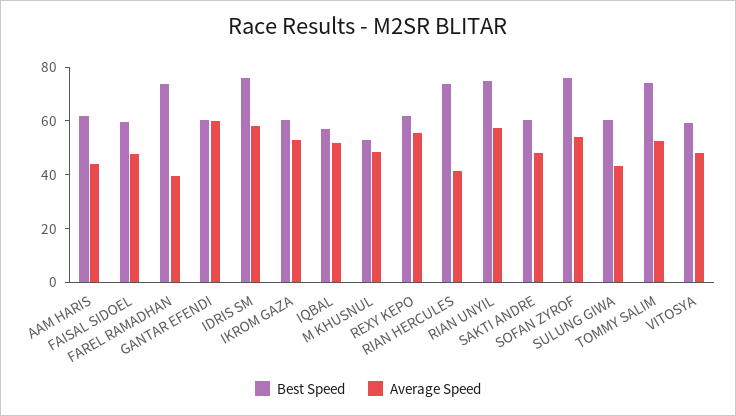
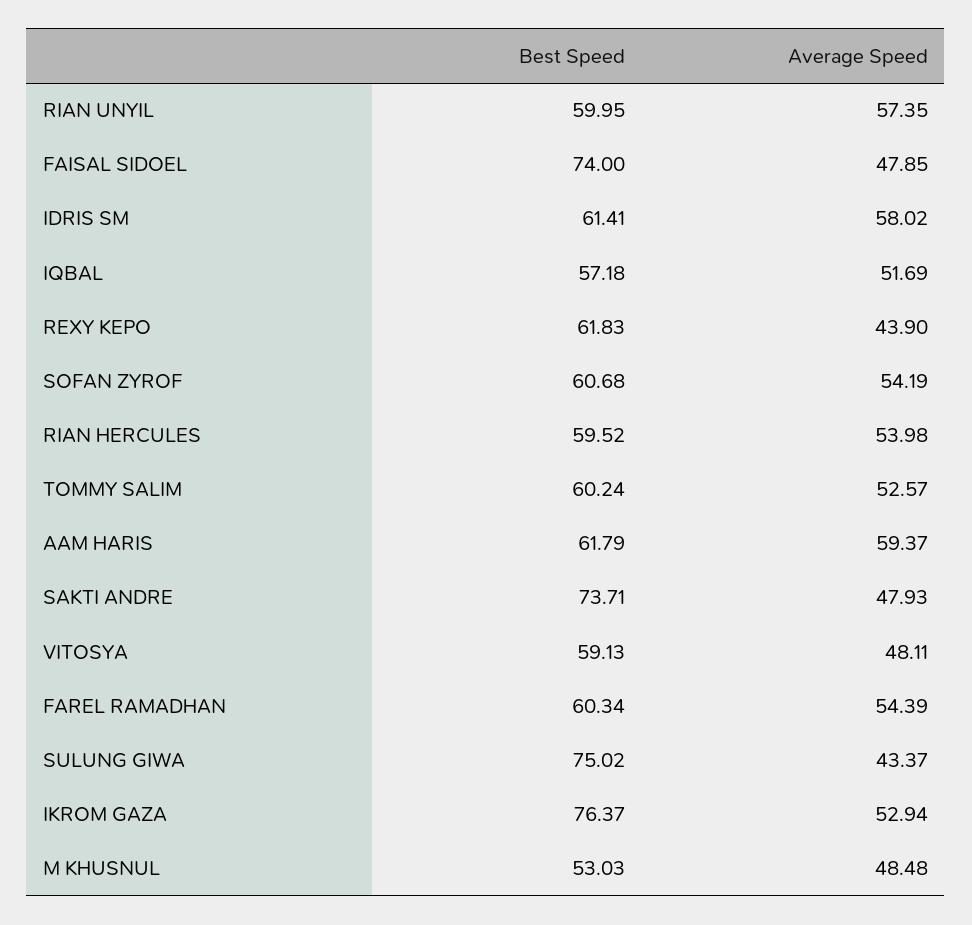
Average Speed, AAM HARIS: 45 -> 59.37
Best Speed, FAISAL SIDOEL: 60 -> 74
Best Speed, FAREL RAMADHAN: 75 -> 60.34
Average Speed, FAREL RAMADHAN: 40 -> 54.39
Best Speed, GANTAR EFENDI: 60 -> none
Average Speed, GANTAR EFENDI: 60 -> none
Best Speed, IDRIS SM: 75 -> 61.41
Best Speed, IKROM GAZA: 60 -> 76.37
Average Speed, REXY KEPO: 55 -> 43.9
Best Speed, RIAN HERCULES: 75 -> 59.52
Average Speed, RIAN HERCULES: 40 -> 53.98
Best Speed, RIAN UNYIL: 75 -> 59.95
Best Speed, SAKTI ANDRE: 60 -> 73.71
Best Speed, SOFAN ZYROF: 75 -> 60.68
Best Speed, SULUNG GIWA: 60 -> 75.02
Best Speed, TOMMY SALIM: 75 -> 60.24

